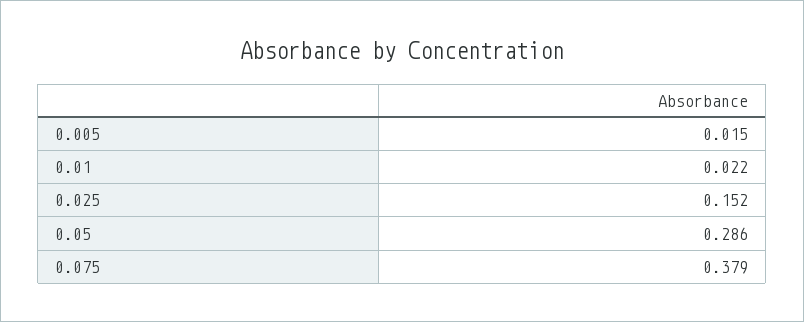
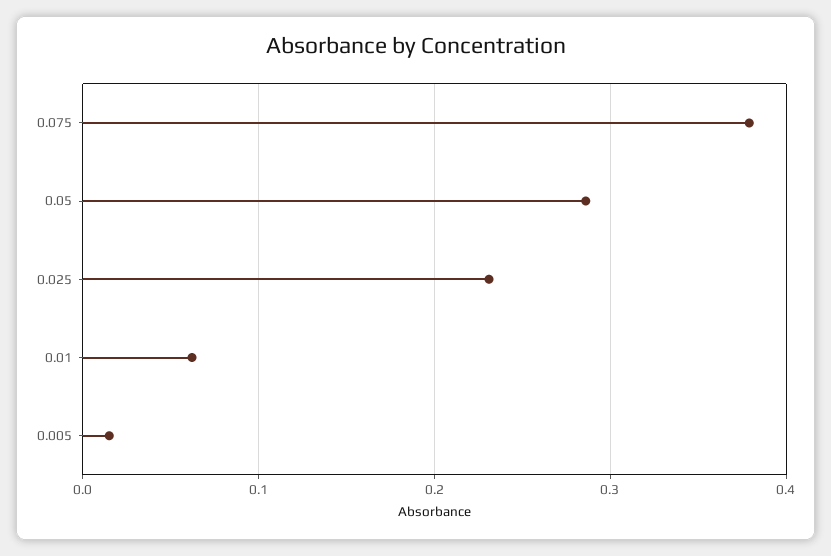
0.01: 0.022 -> 0.06
0.025: 0.152 -> 0.23

